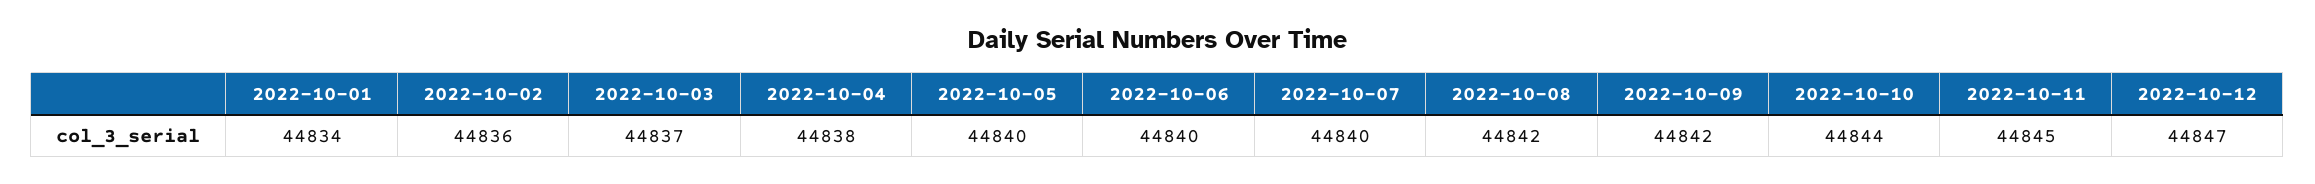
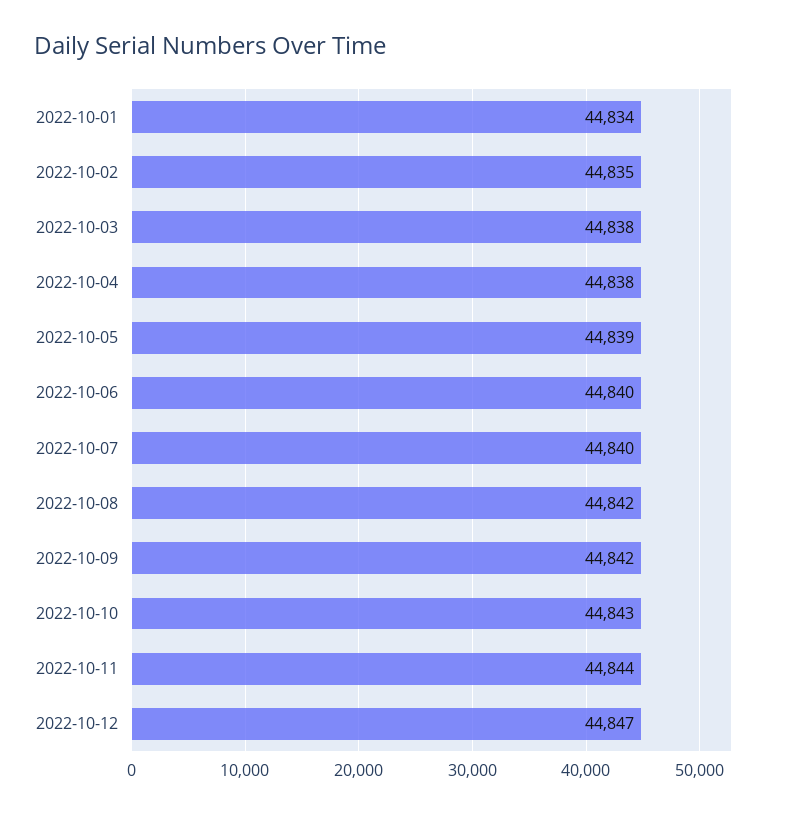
2022-10-02: 44836 -> 44835
2022-10-03: 44837 -> 44838
2022-10-05: 44840 -> 44839
2022-10-10: 44844 -> 44843
2022-10-11: 44845 -> 44844

